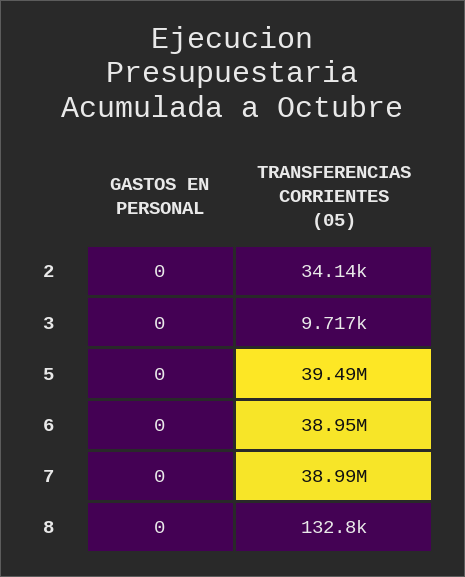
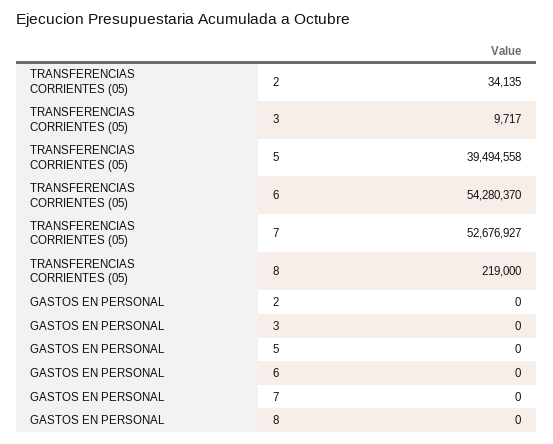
TRANSFERENCIAS CORRIENTES (05), 6: 38950000 -> 54280370
TRANSFERENCIAS CORRIENTES (05), 7: 38990000 -> 52676927
TRANSFERENCIAS CORRIENTES (05), 8: 132800 -> 219000

